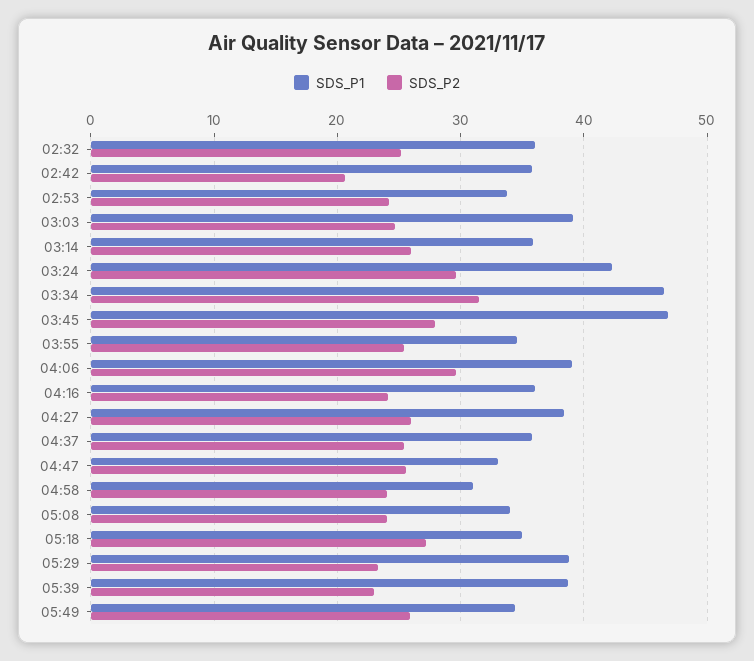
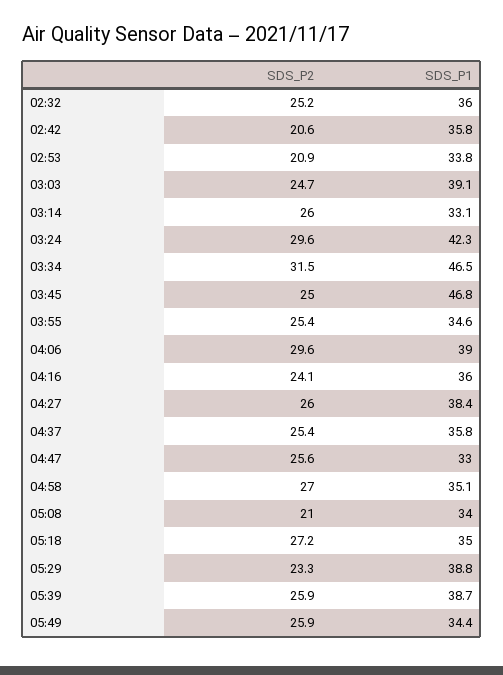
SDS_P2, 02:53: 24 -> 20.9
SDS_P1, 03:14: 36 -> 33.1
SDS_P2, 03:45: 28 -> 25
SDS_P1, 04:58: 31 -> 35.1
SDS_P2, 04:58: 24 -> 27
SDS_P2, 05:08: 24 -> 21
SDS_P2, 05:39: 23 -> 25.9

